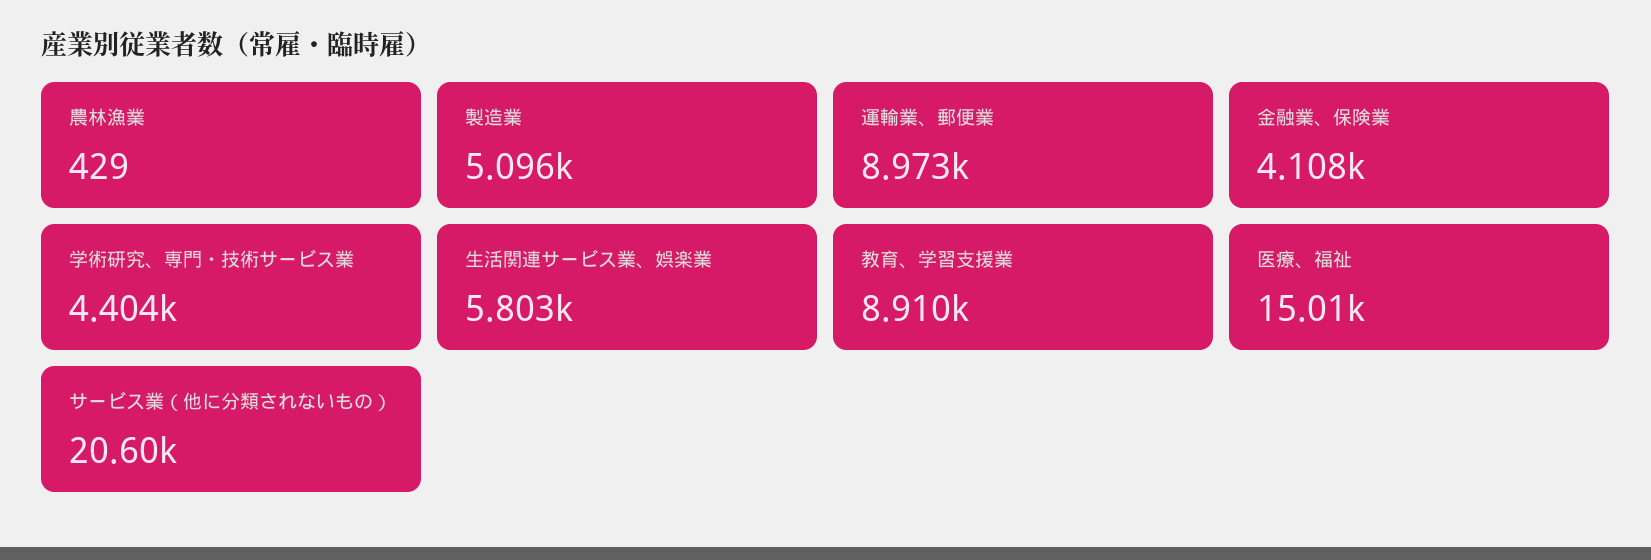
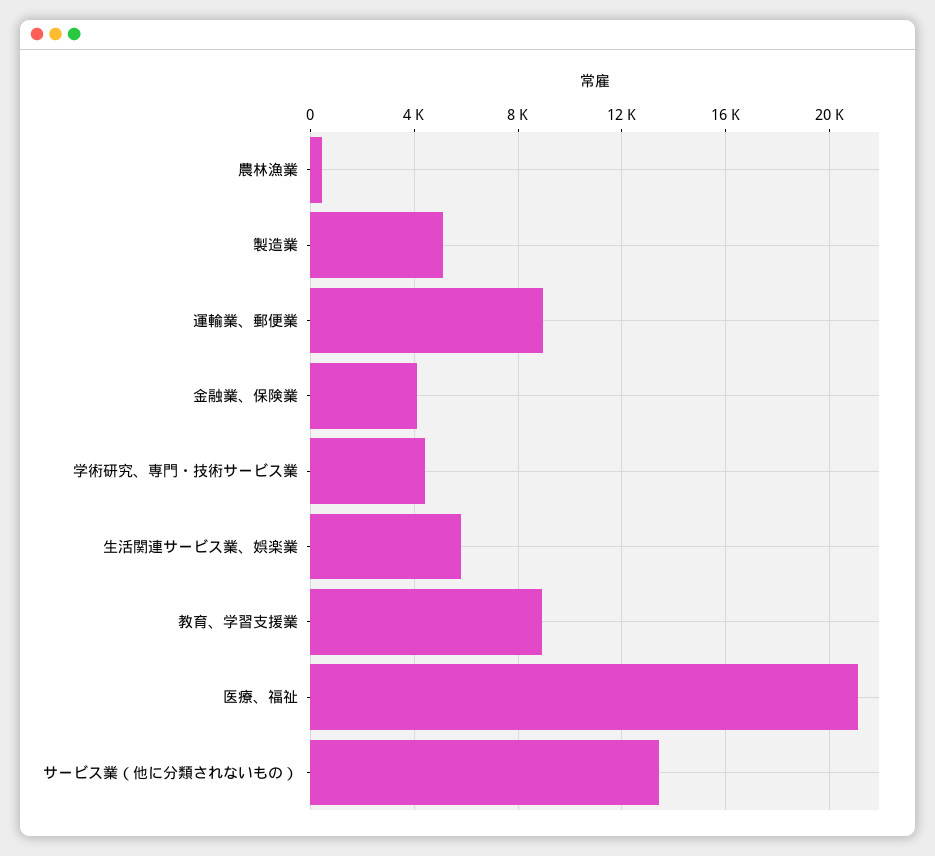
医療、福祉: 15010 -> 21000
サービス業（他に分類されないもの）: 20600 -> 13500

